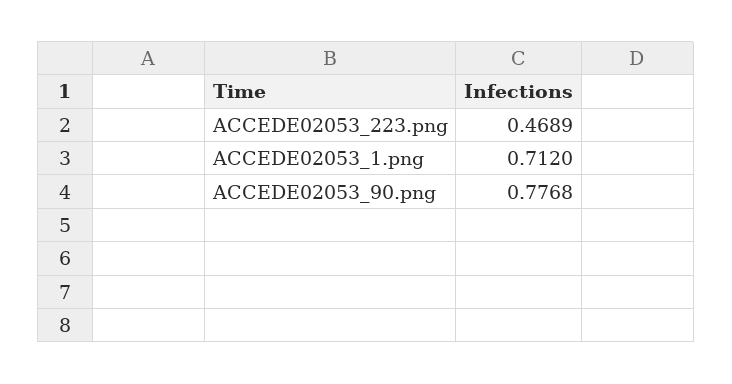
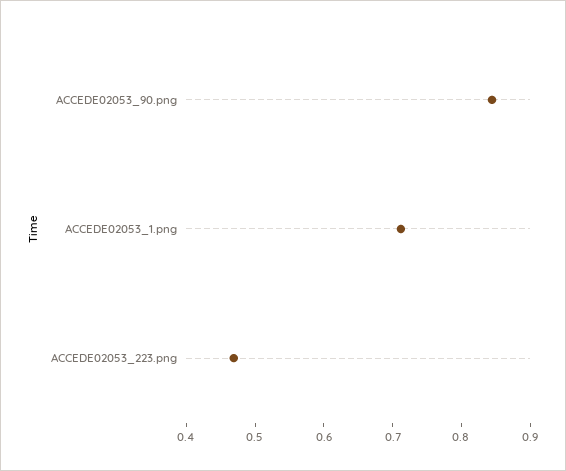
ACCEDE02053_90.png: 0.7768 -> 0.84

